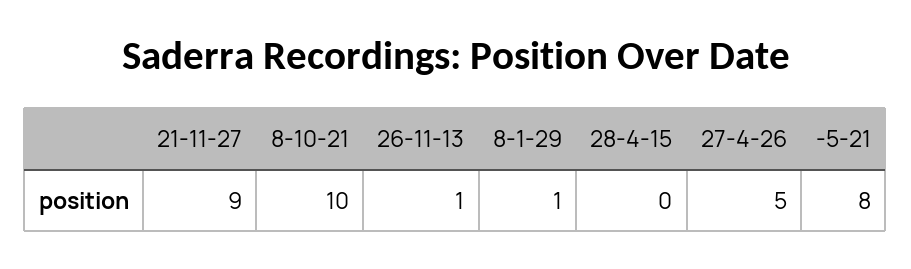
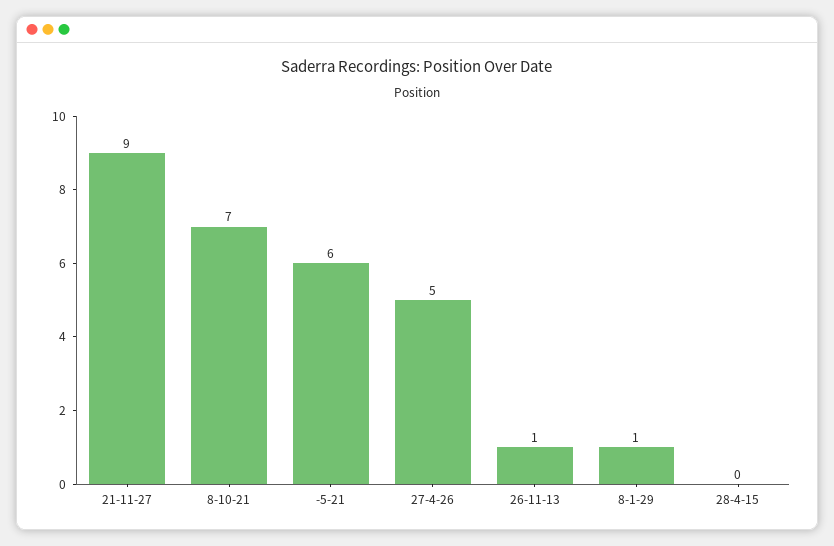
8-10-21: 10 -> 7
-5-21: 8 -> 6

